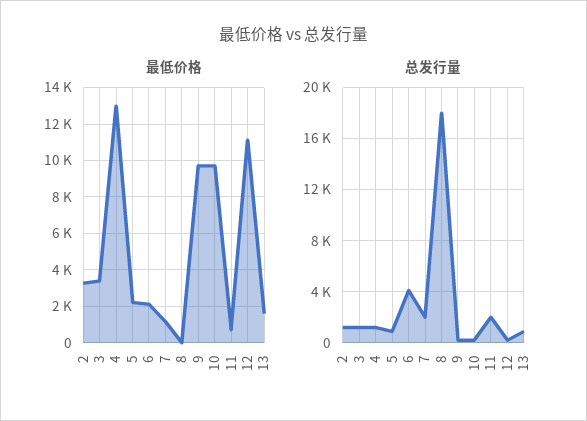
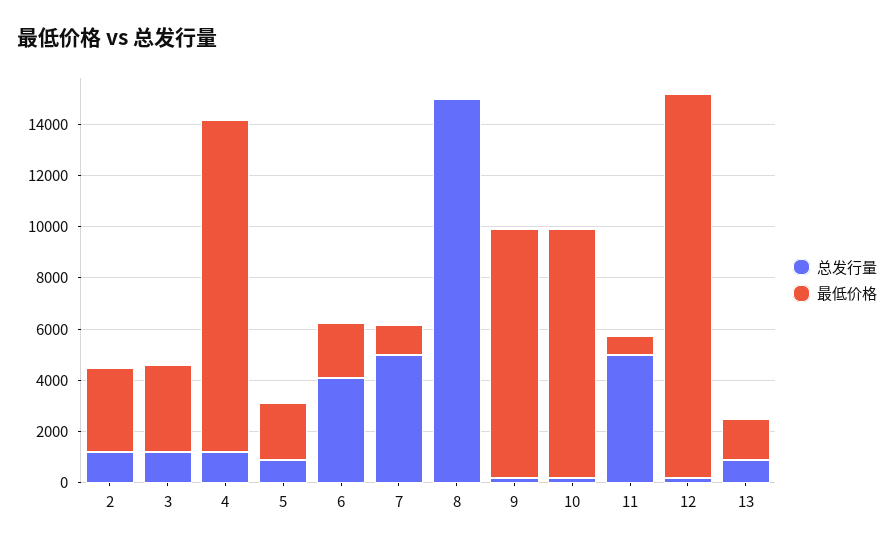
最低价格, 12: 11000 -> 15000
总发行量, 7: 2000 -> 5000
总发行量, 8: 18000 -> 15000
总发行量, 11: 2000 -> 5000

